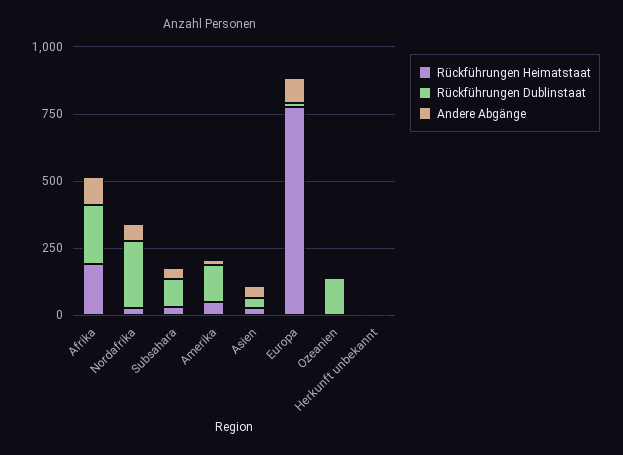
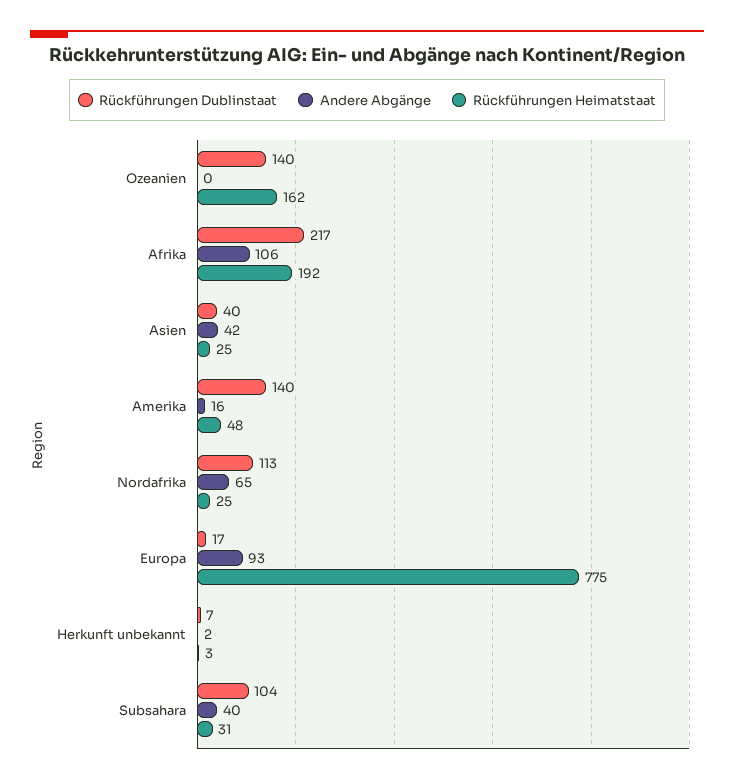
Rückführungen Dublinstaat, Nordafrika: 250 -> 113
Rückführungen Heimatstaat, Ozeanien: 0 -> 162

